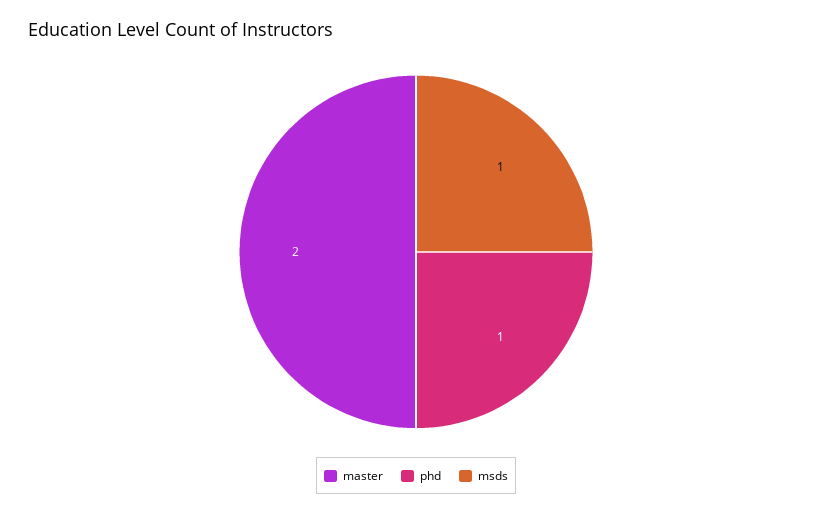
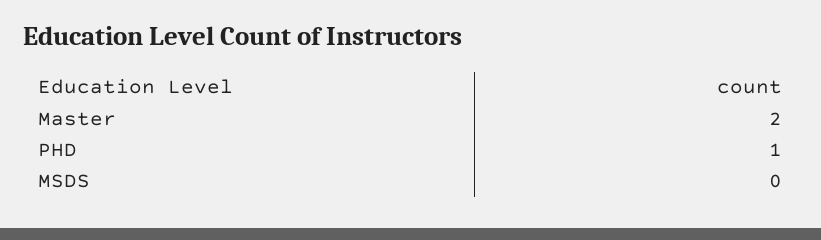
msds: 1 -> 0

